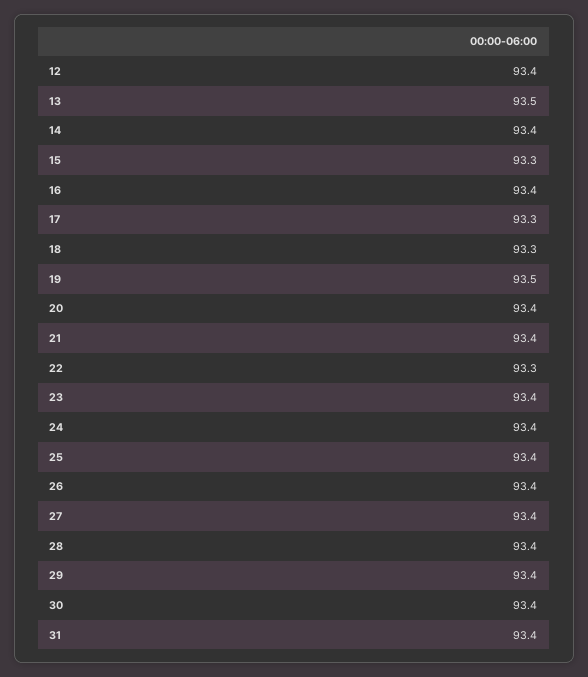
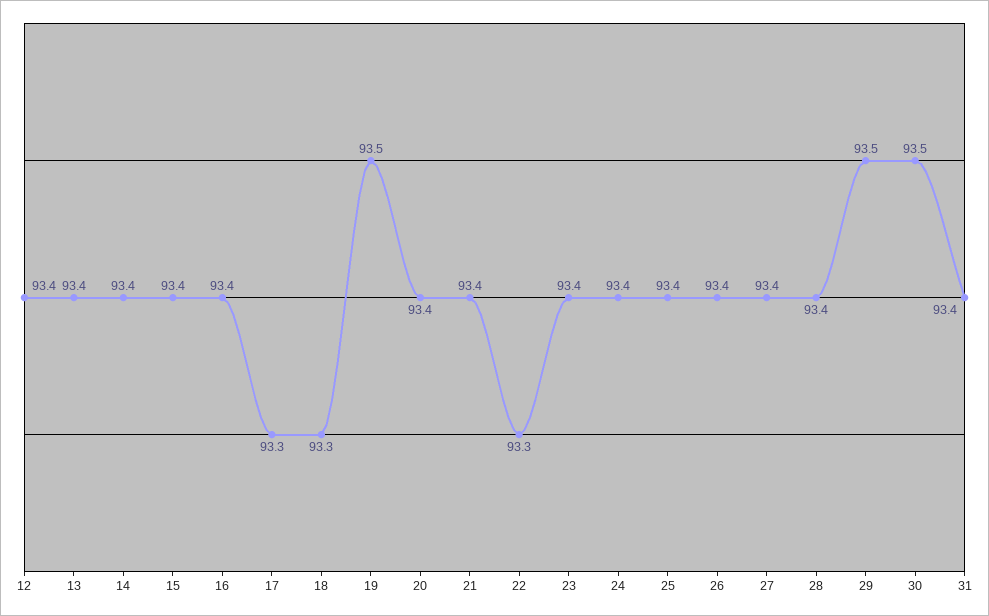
13: 93.5 -> 93.4
15: 93.3 -> 93.4
29: 93.4 -> 93.5
30: 93.4 -> 93.5

